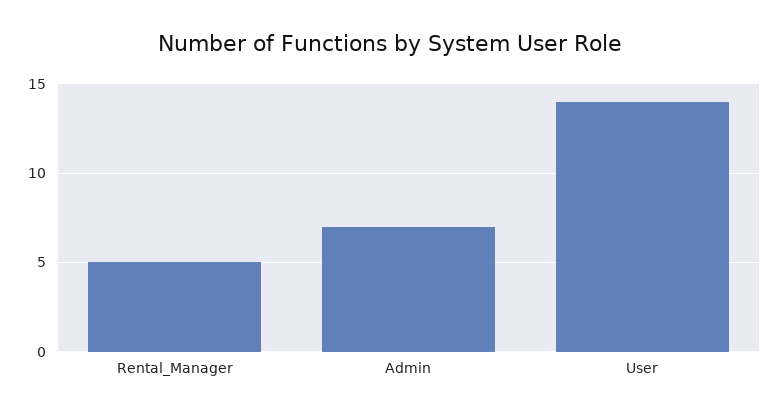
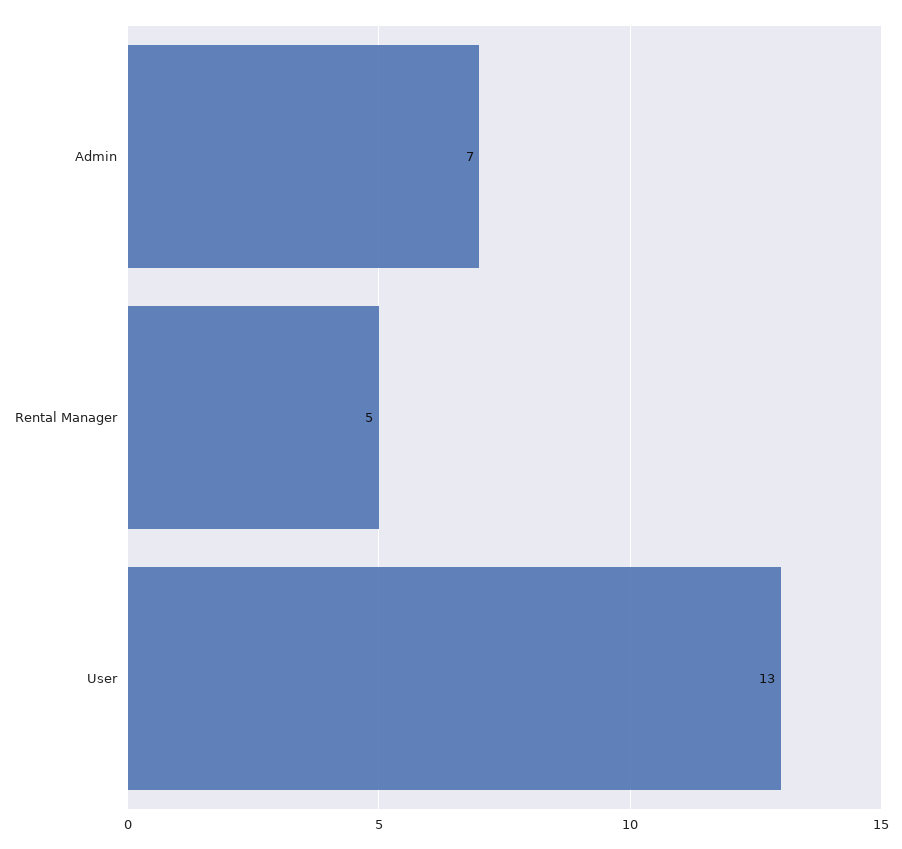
User: 14 -> 13

